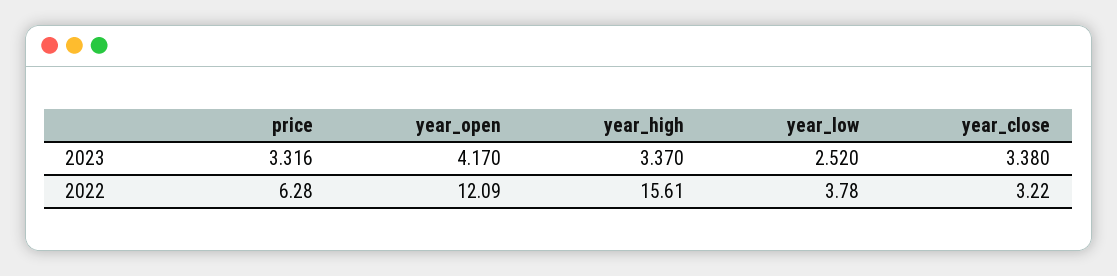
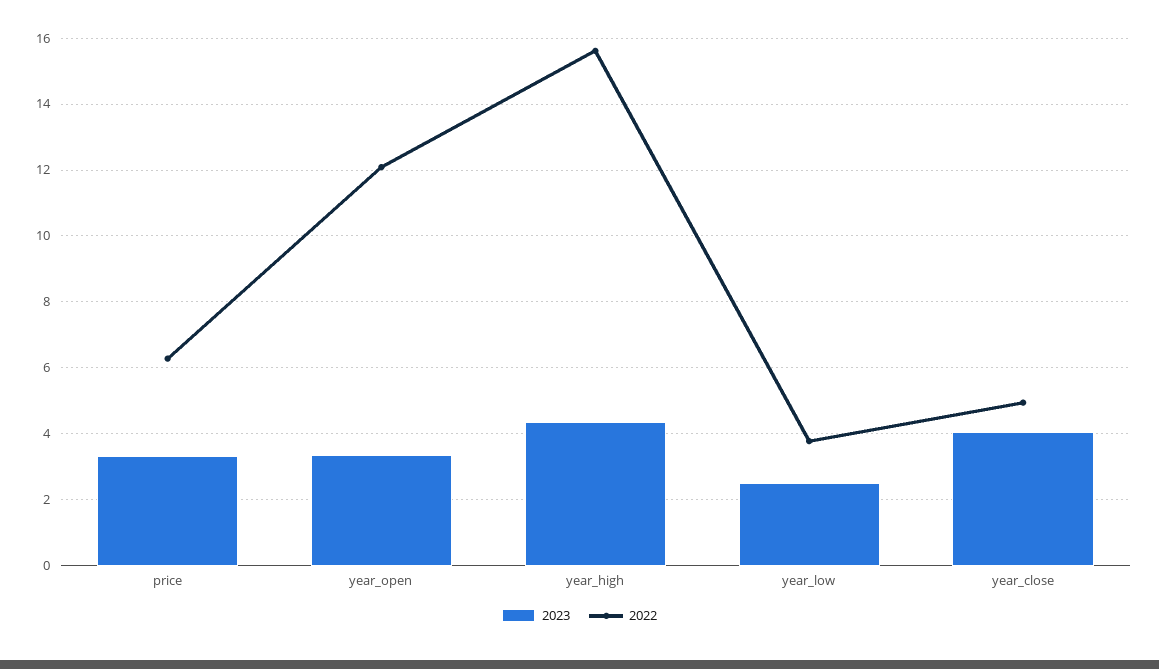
2023, year_open: 4.17 -> 3.4
2023, year_high: 3.37 -> 4.4
2023, year_close: 3.38 -> 4
2022, year_close: 3.22 -> 5

